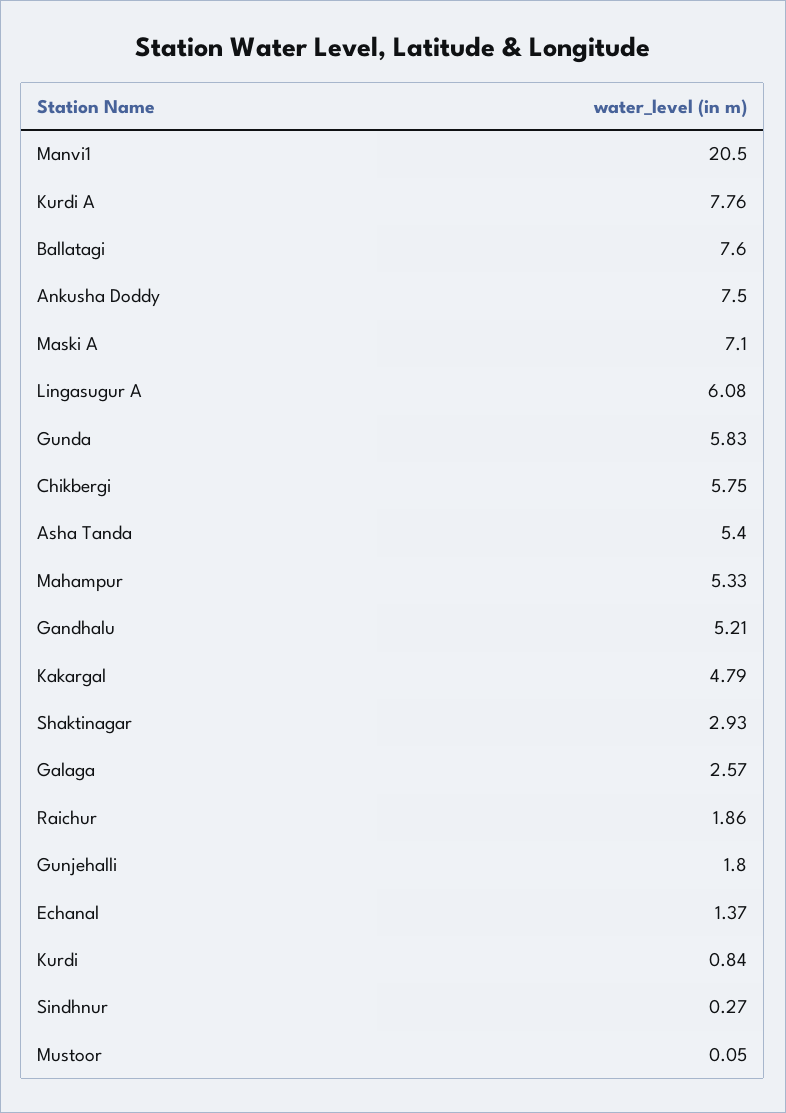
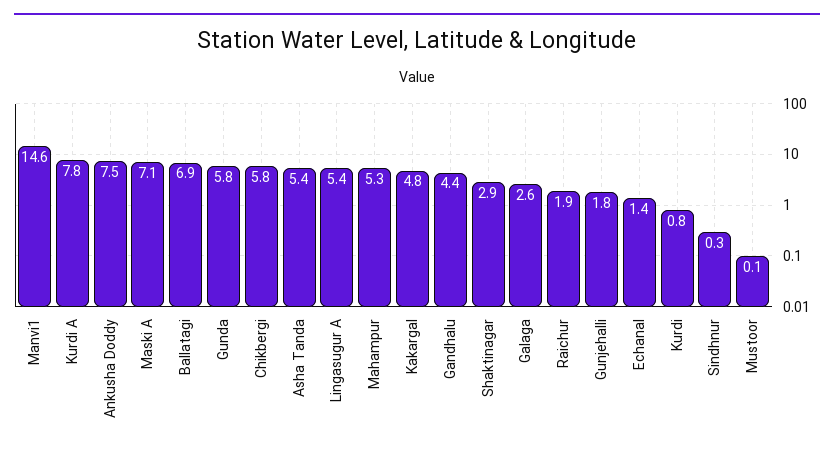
Manvi1: 20.5 -> 14.6
Ballatagi: 7.6 -> 6.9
Lingasugur A: 6.08 -> 5.4
Gandhalu: 5.21 -> 4.4

